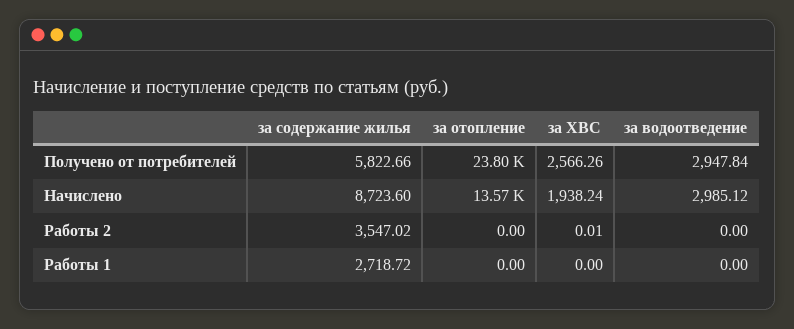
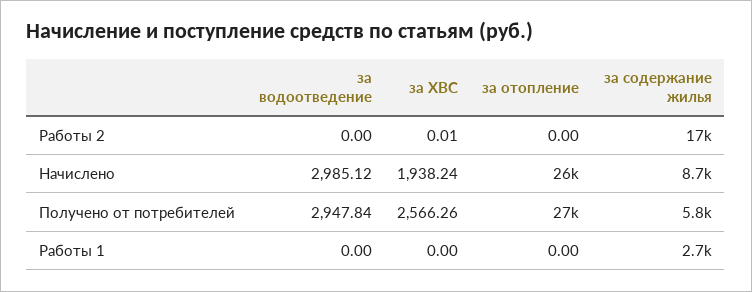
за отопление, Получено от потребителей: 23800 -> 27000
за отопление, Начислено: 13570 -> 26000
за содержание жилья, Работы 2: 3547.02 -> 17000

